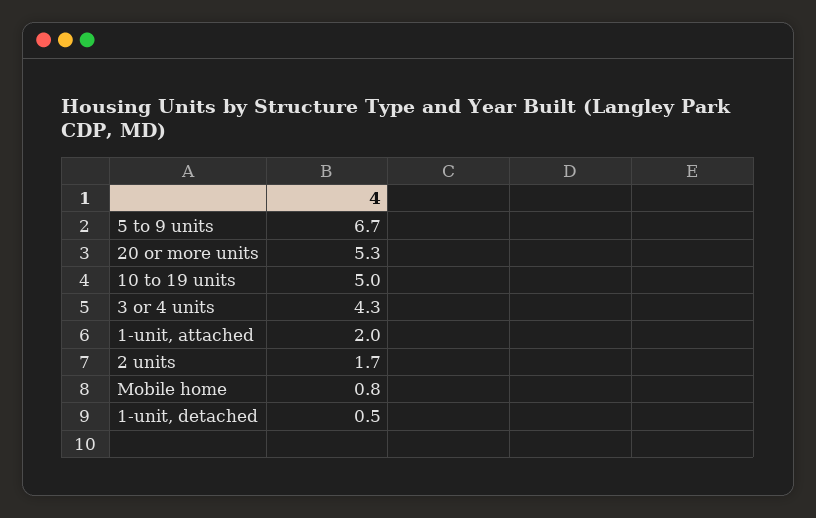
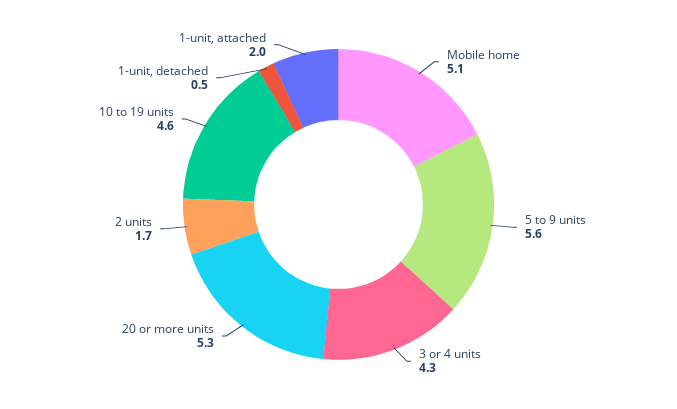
5 to 9 units: 6.7 -> 5.6
10 to 19 units: 5 -> 4.6
Mobile home: 0.8 -> 5.1

